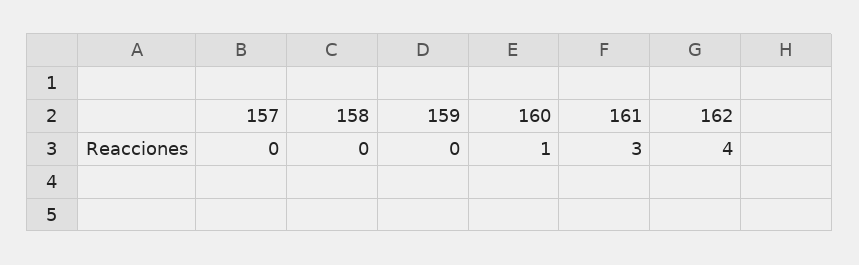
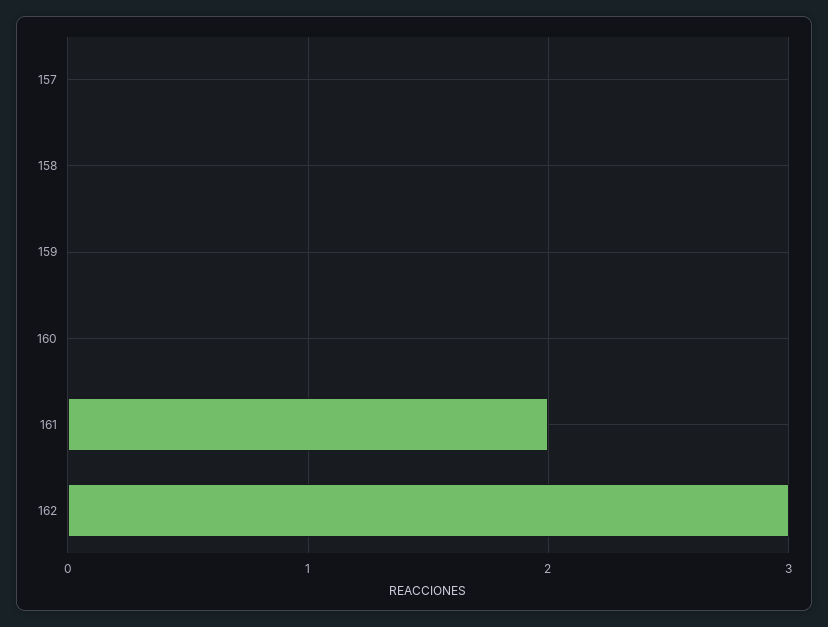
160: 1 -> 0
161: 3 -> 2
162: 4 -> 3

